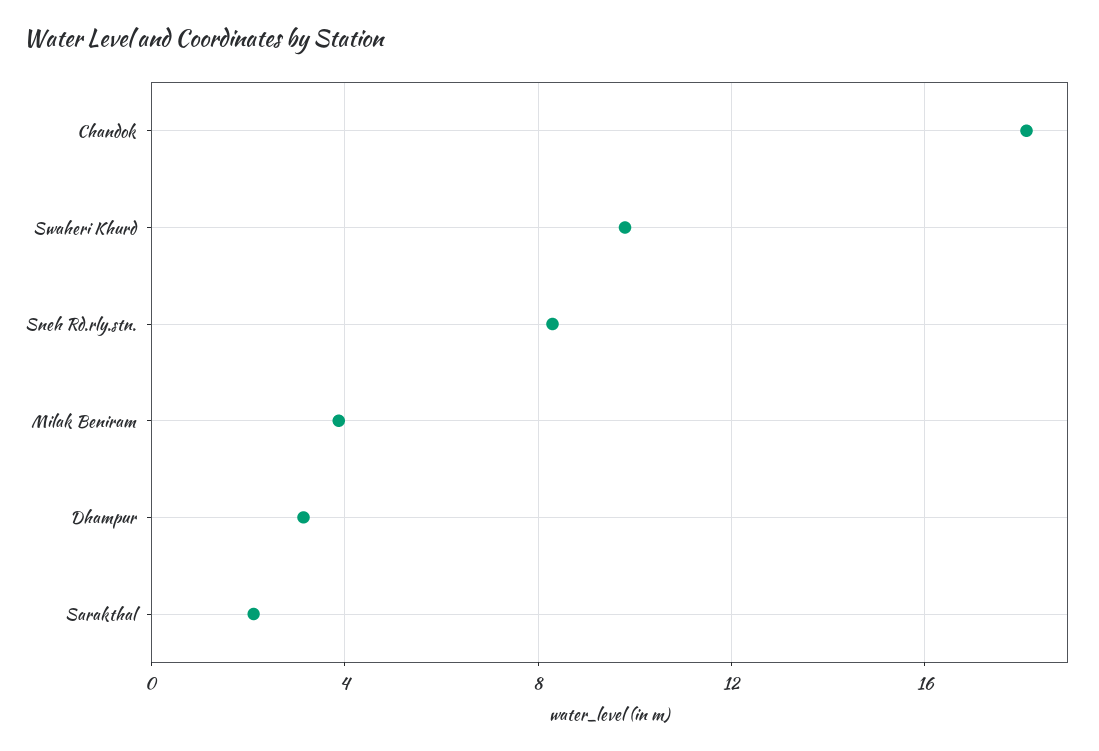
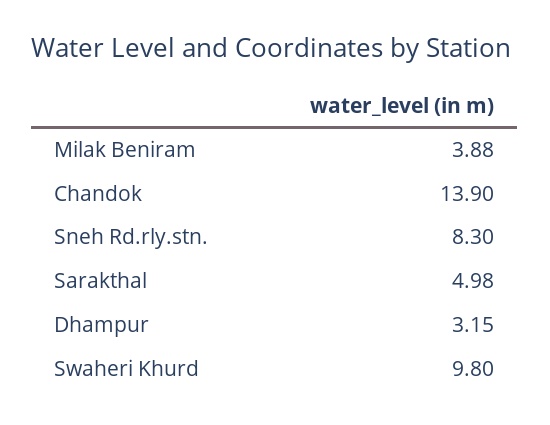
Chandok: 18 -> 13.9
Sarakthal: 2 -> 4.98

